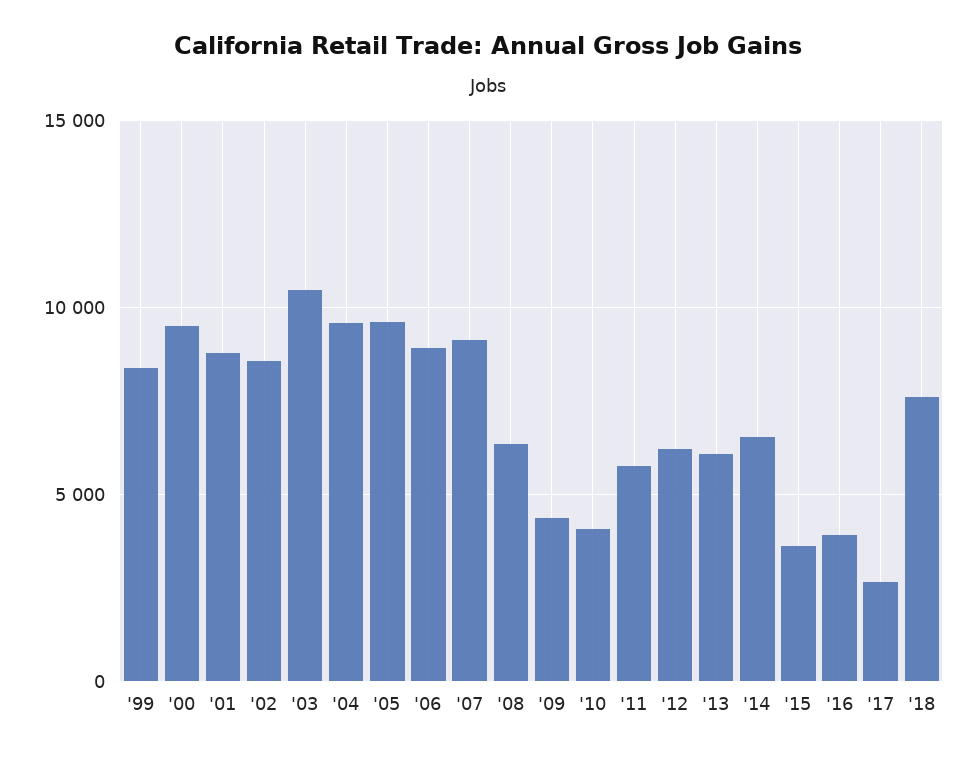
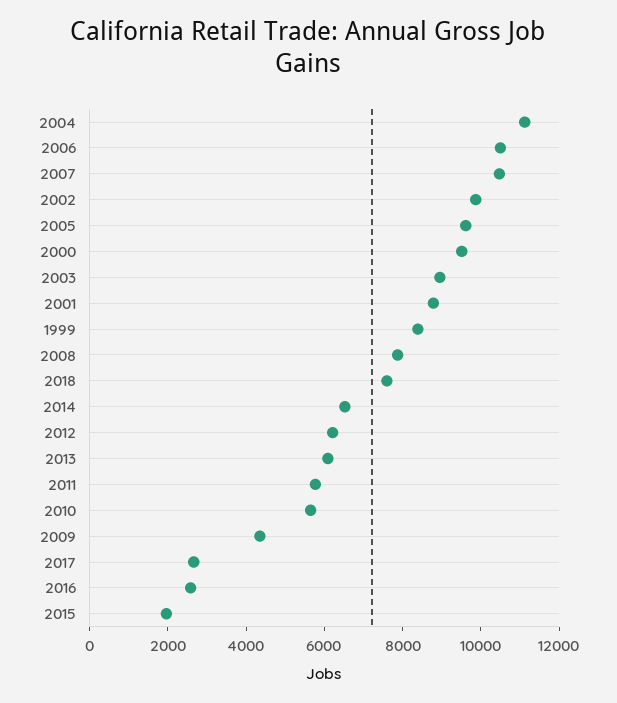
'02: 8500 -> 10000
'03: 10500 -> 9000
'04: 9500 -> 11000
'06: 9000 -> 10500
'07: 9000 -> 10500
'08: 6500 -> 8000
'10: 4000 -> 5500
'15: 3500 -> 2000
'16: 4000 -> 2500

